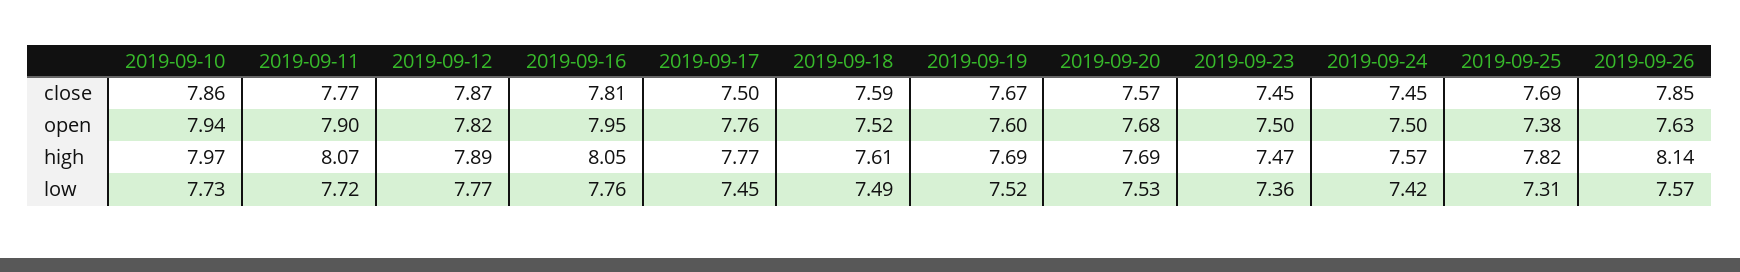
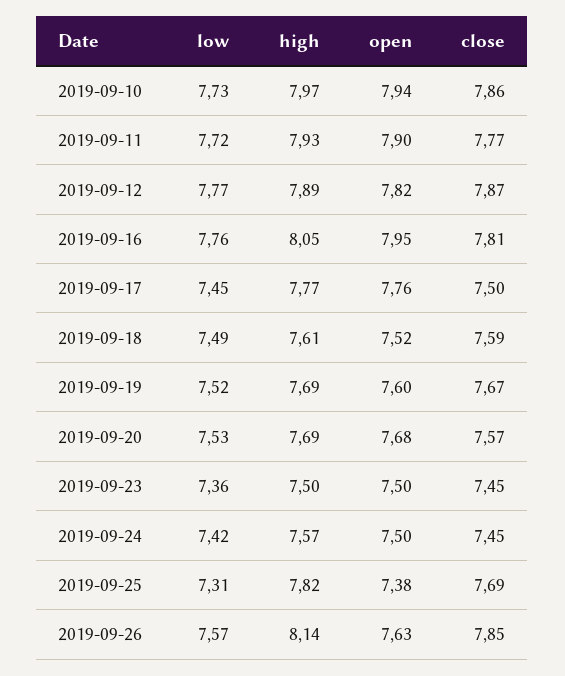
2019-09-11, high: 8.07 -> 7.93
2019-09-23, high: 7.47 -> 7.5

